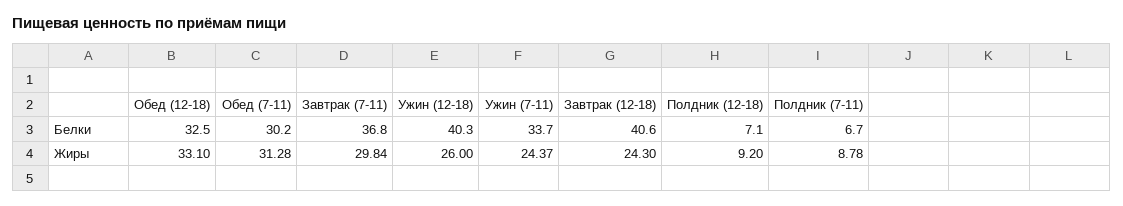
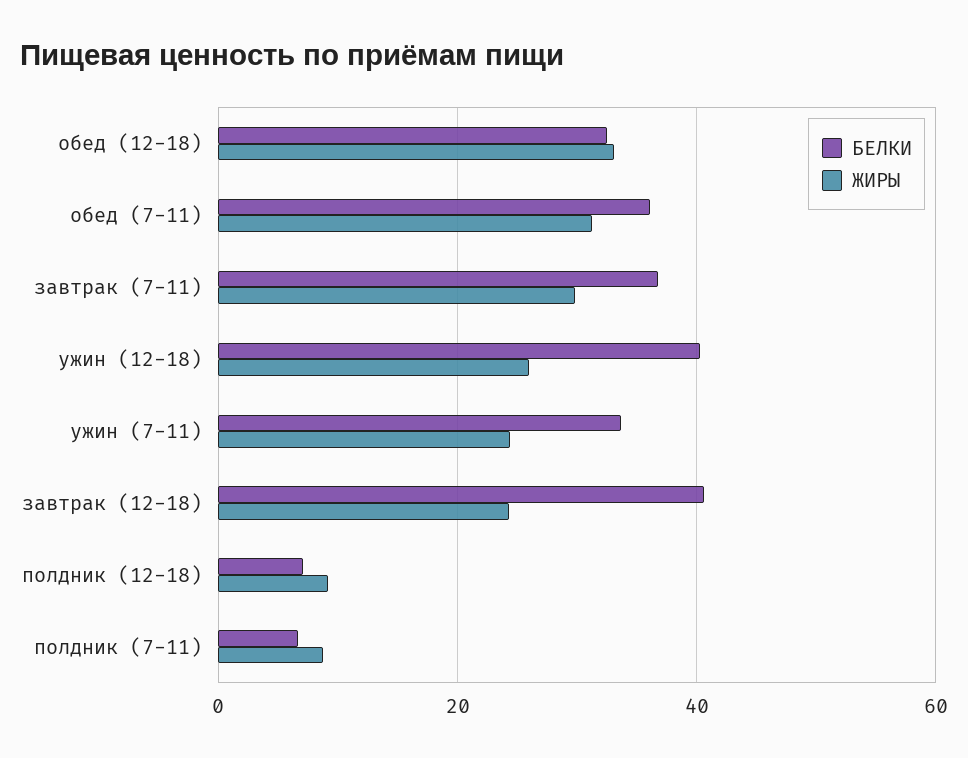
Белки, Обед (7-11): 30.2 -> 36

